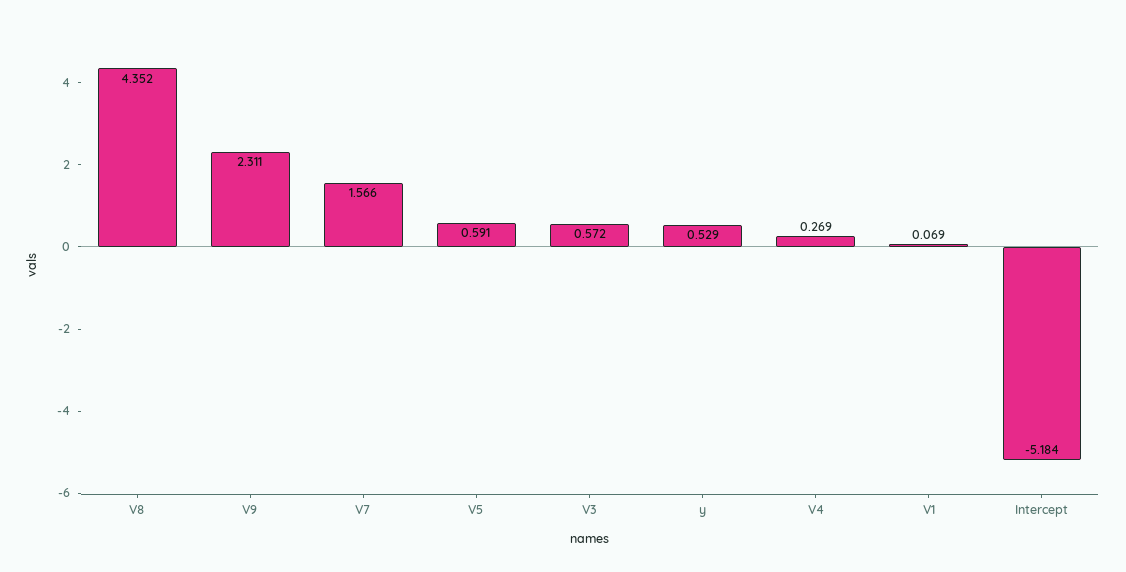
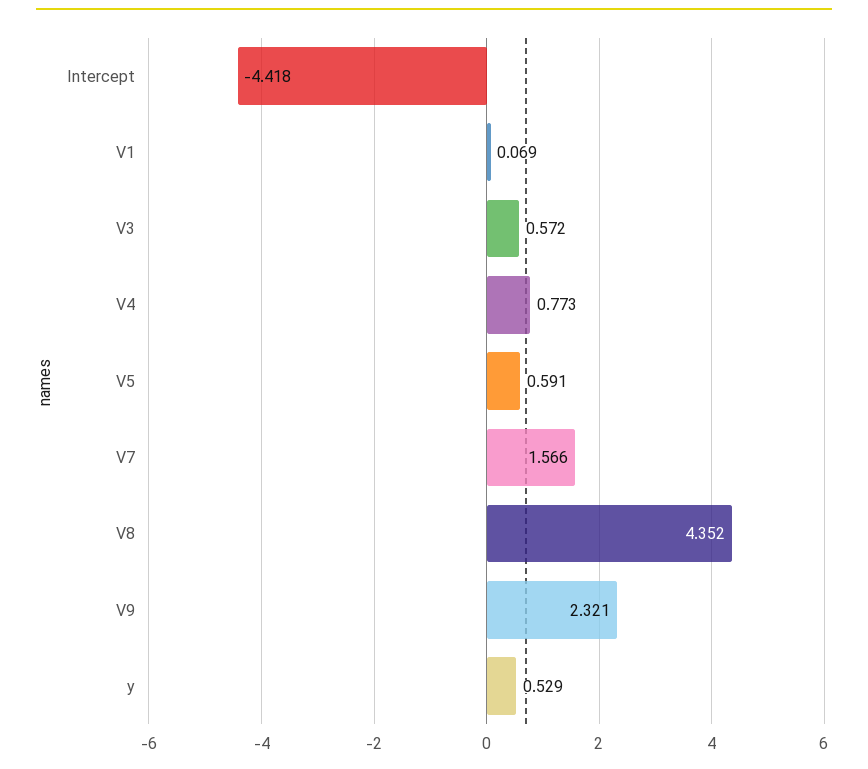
V9: 2.311 -> 2.321
V4: 0.269 -> 0.773
Intercept: -5.184 -> -4.418

